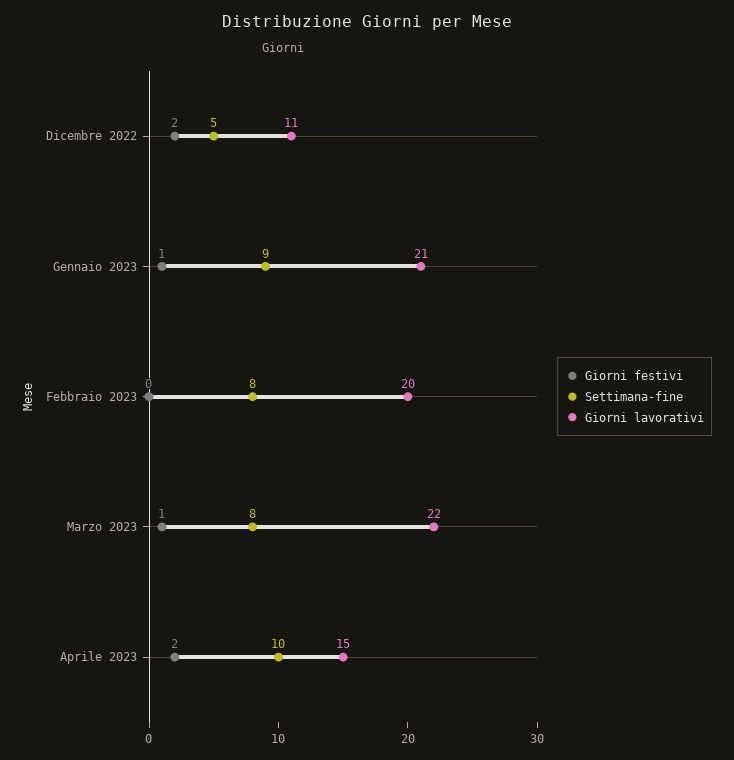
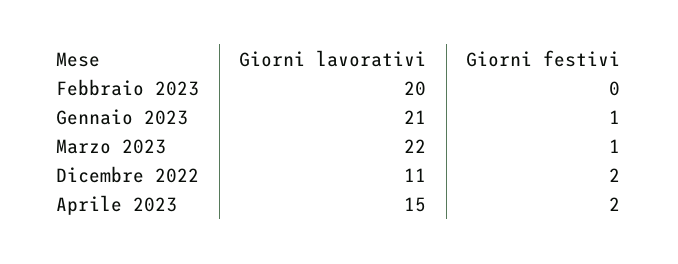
Settimana-fine, Dicembre 2022: 5 -> none
Settimana-fine, Gennaio 2023: 9 -> none
Settimana-fine, Febbraio 2023: 8 -> none
Settimana-fine, Marzo 2023: 8 -> none
Settimana-fine, Aprile 2023: 10 -> none

